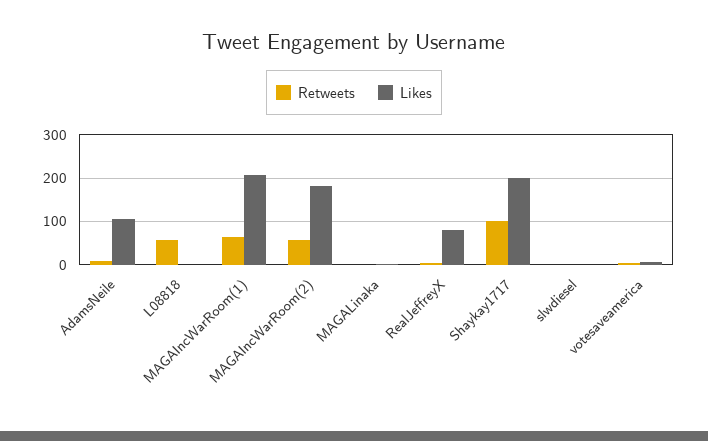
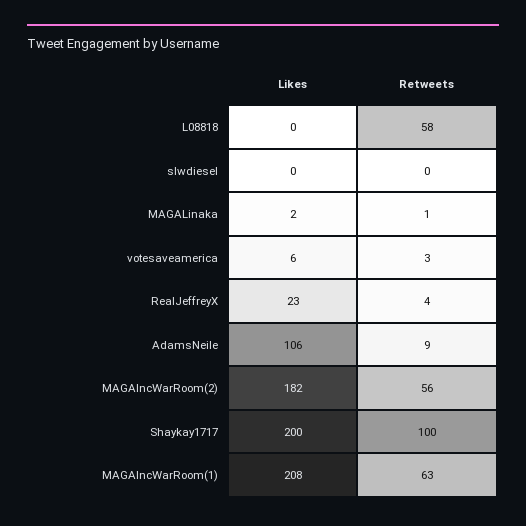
Likes, RealJeffreyX: 80 -> 23

